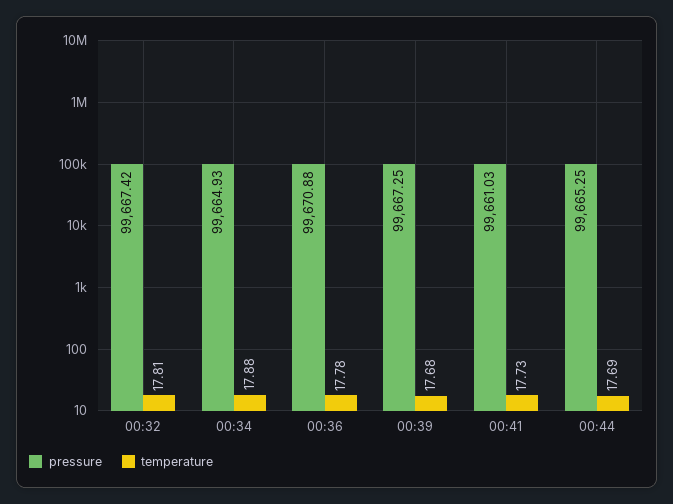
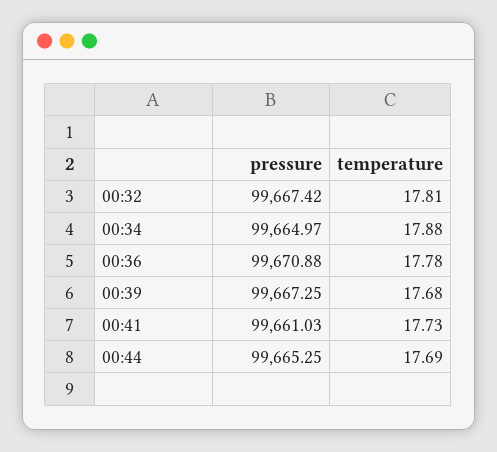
pressure, 00:34: 99664.93 -> 99664.97

